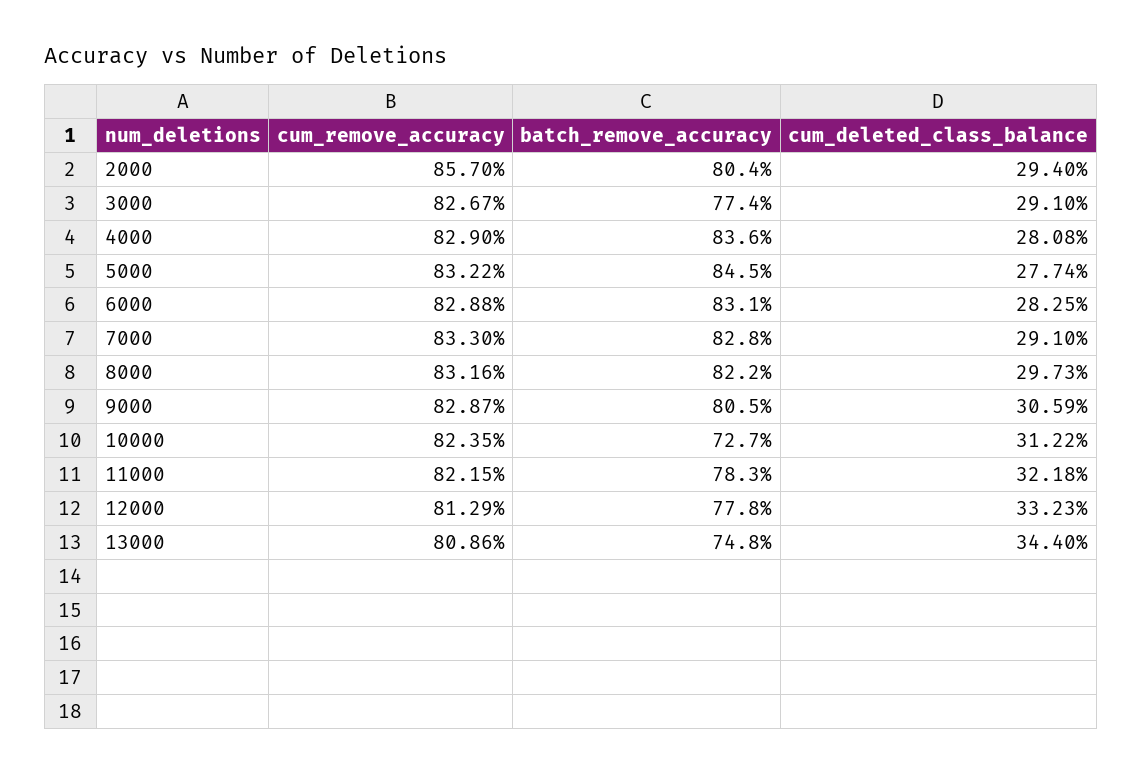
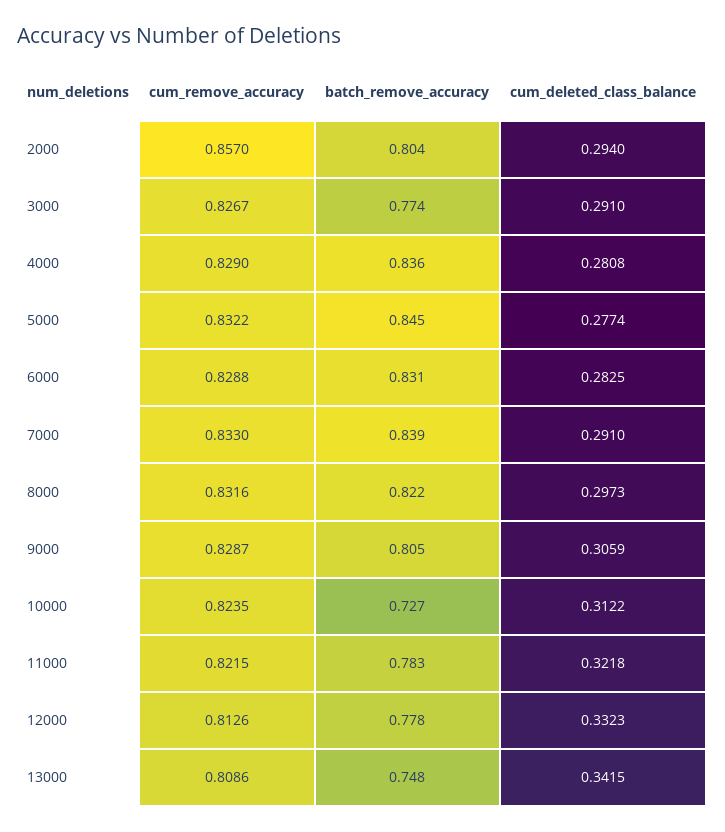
batch_remove_accuracy, 7000: 0.828 -> 0.839
cum_remove_accuracy, 12000: 0.8129 -> 0.8126
cum_deleted_class_balance, 13000: 0.344 -> 0.3415

